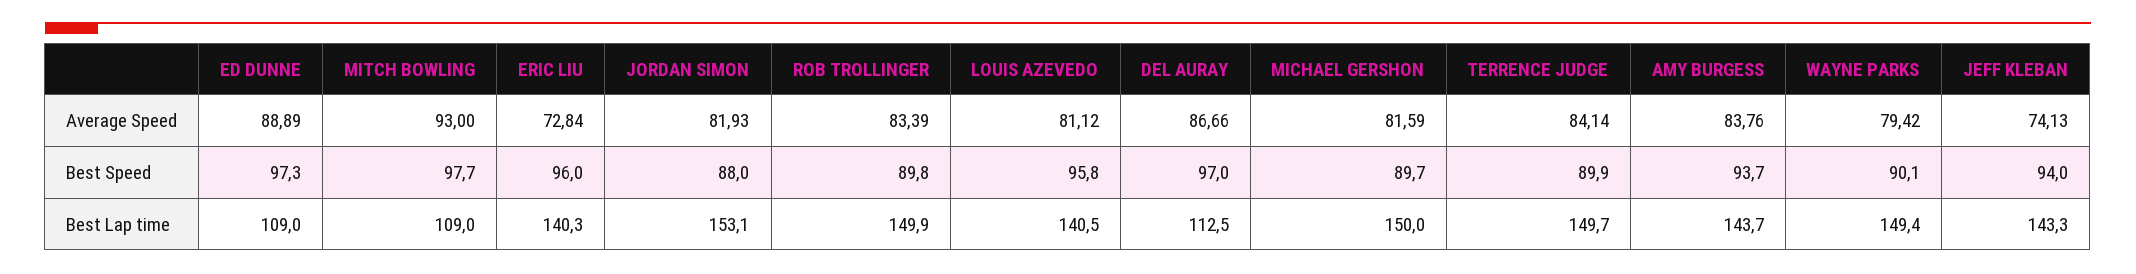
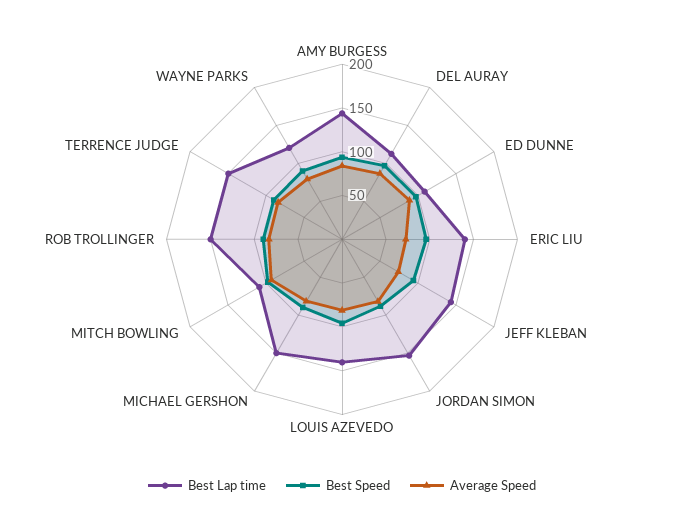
Best Lap time, WAYNE PARKS: 149.4 -> 120

